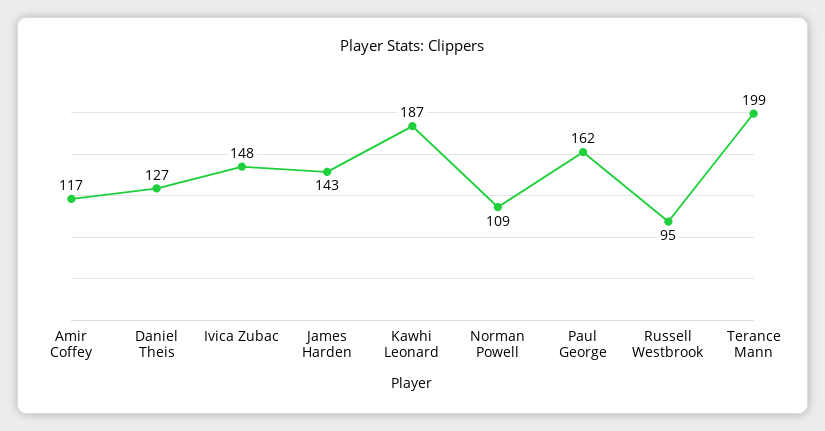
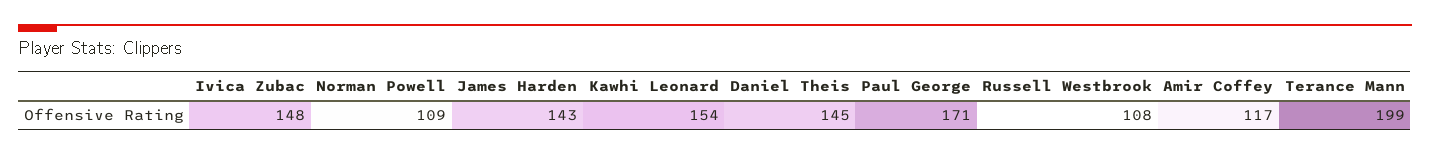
Daniel Theis: 127 -> 145
Kawhi Leonard: 187 -> 154
Paul George: 162 -> 171
Russell Westbrook: 95 -> 108

